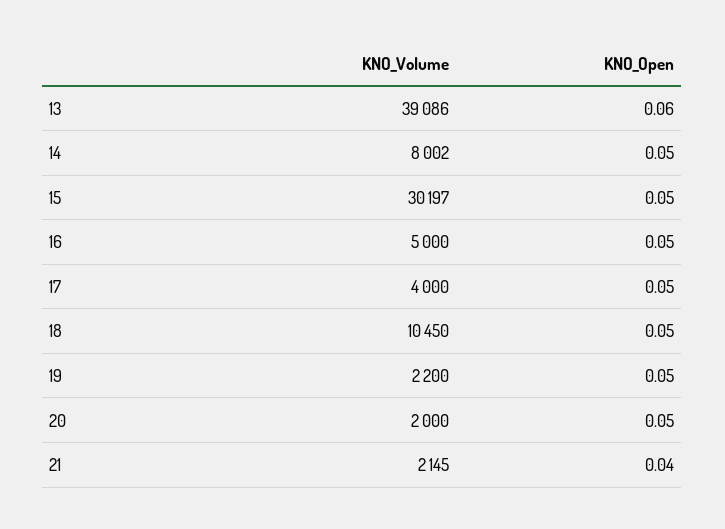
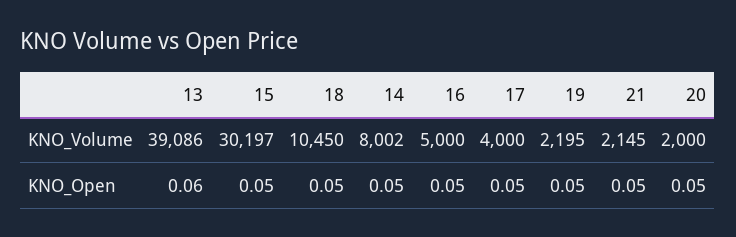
KNO_Volume, 19: 2200 -> 2195
KNO_Open, 21: 0.04 -> 0.05

